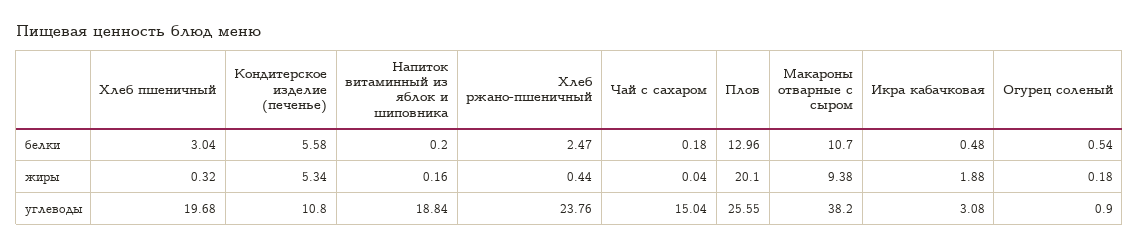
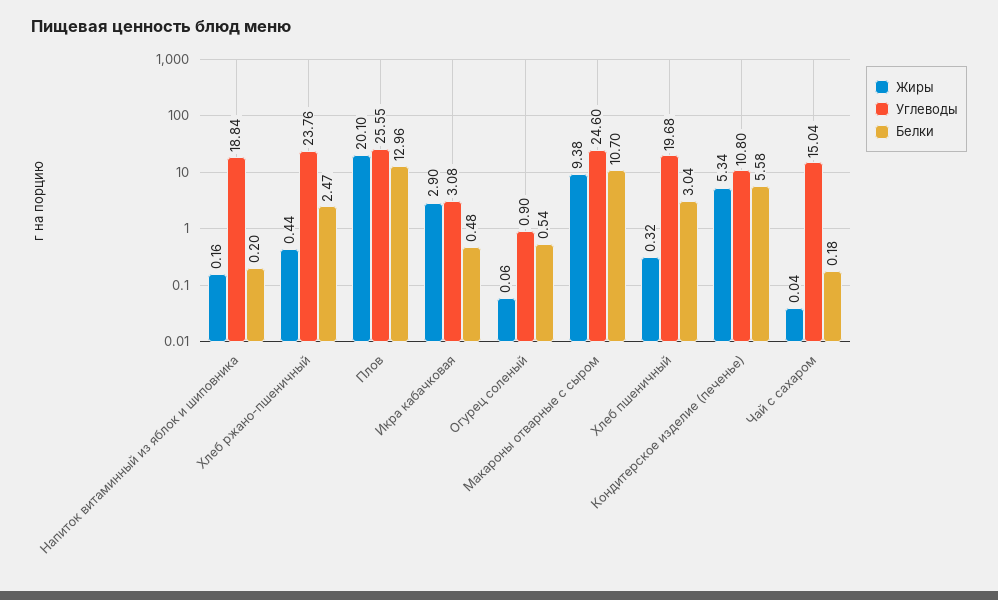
жиры, Икра кабачковая: 1.88 -> 2.9
жиры, Огурец соленый: 0.18 -> 0.06
углеводы, Макароны отварные с сыром: 38.2 -> 24.6

